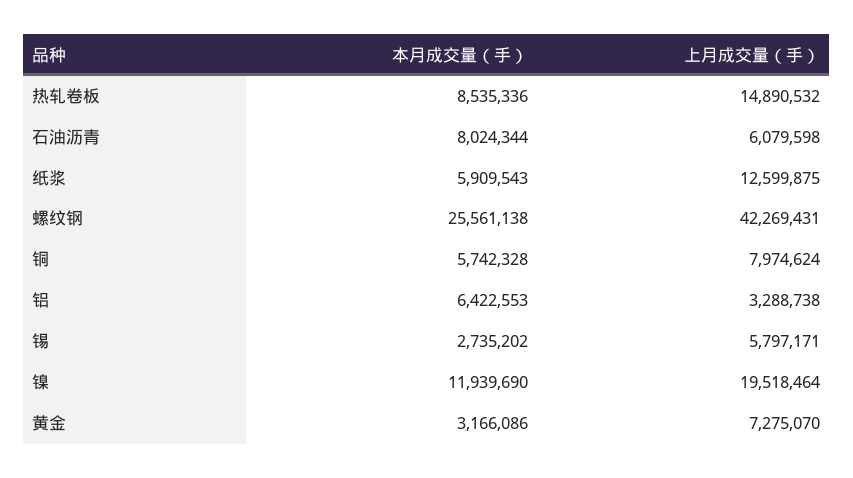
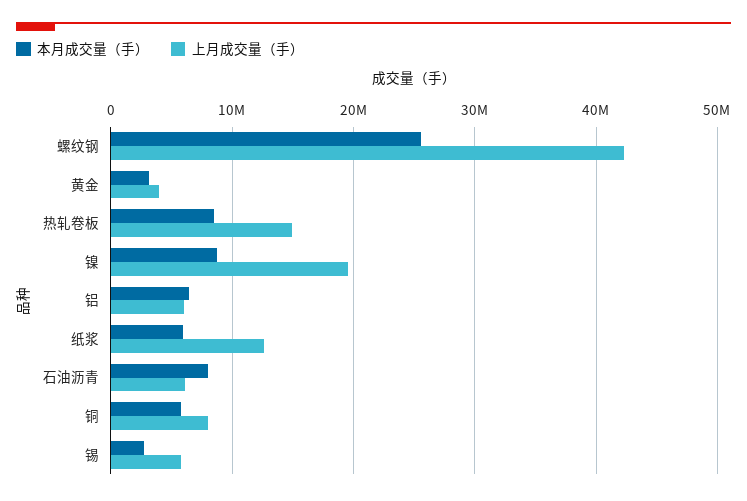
上月成交量（手）, 铝: 3288738 -> 6000000
本月成交量（手）, 镍: 11939690 -> 9000000
上月成交量（手）, 黄金: 7275070 -> 4000000

